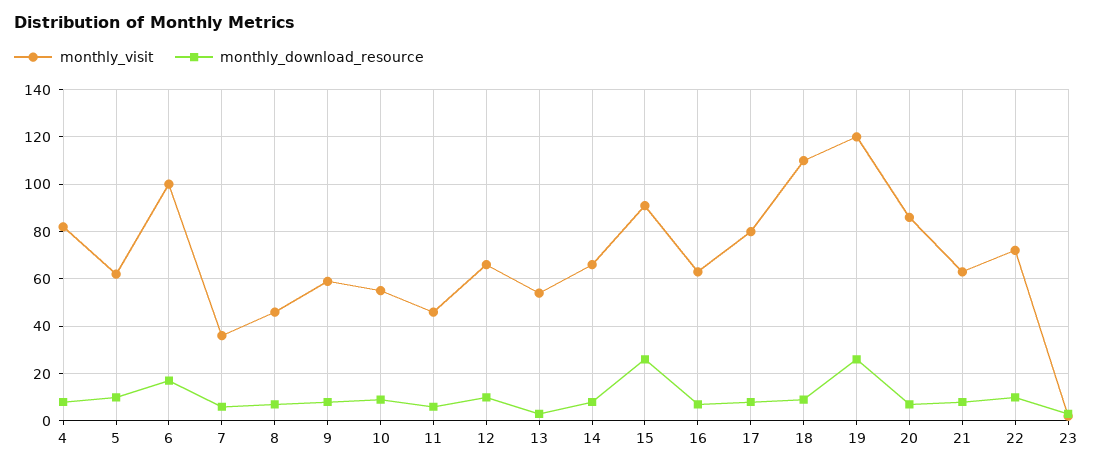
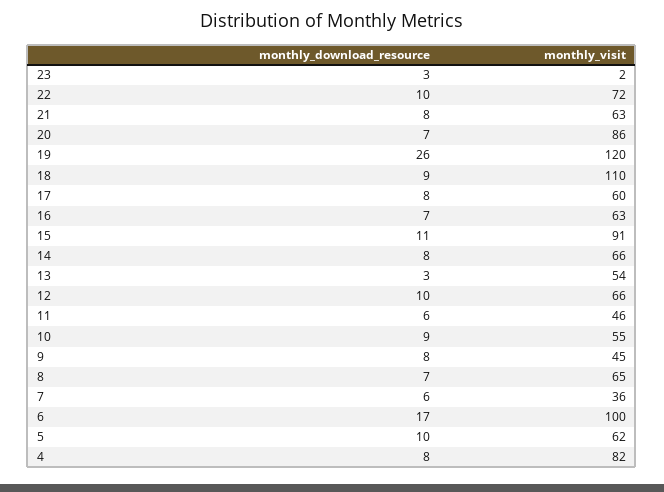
monthly_visit, 8: 45 -> 65
monthly_visit, 9: 60 -> 45
monthly_download_resource, 15: 25 -> 11
monthly_visit, 17: 80 -> 60

